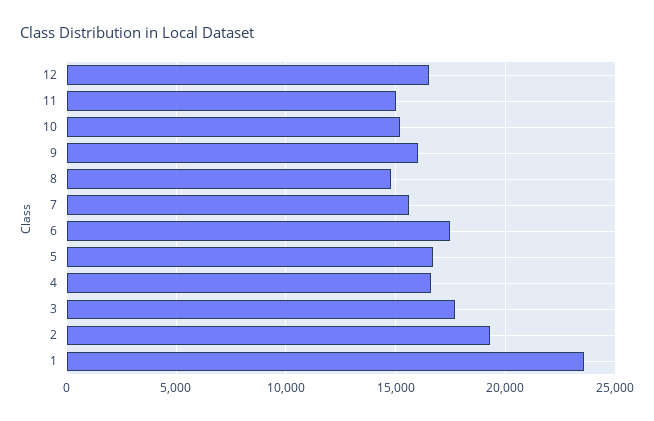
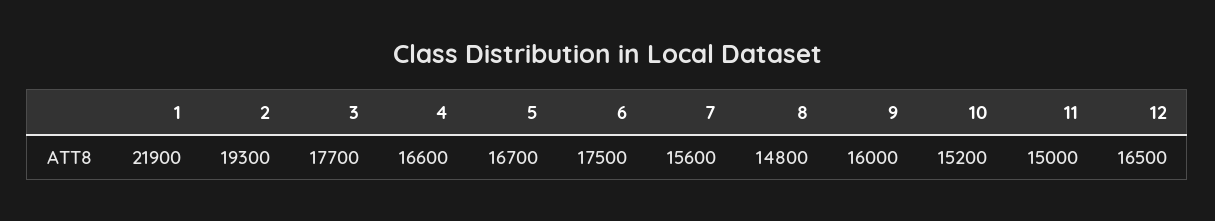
1: 23500 -> 21900

